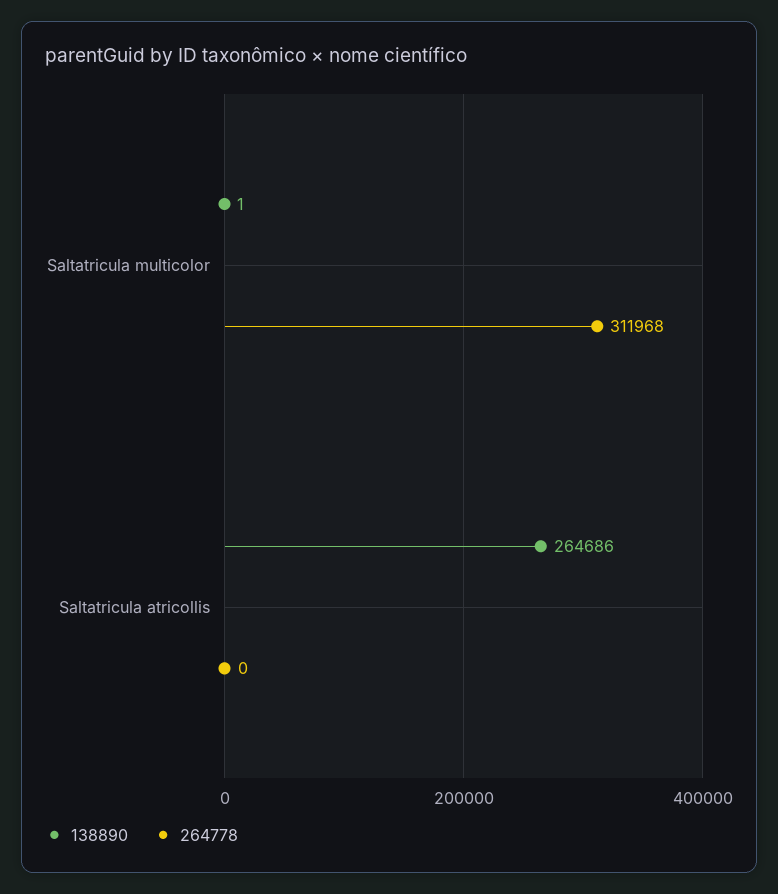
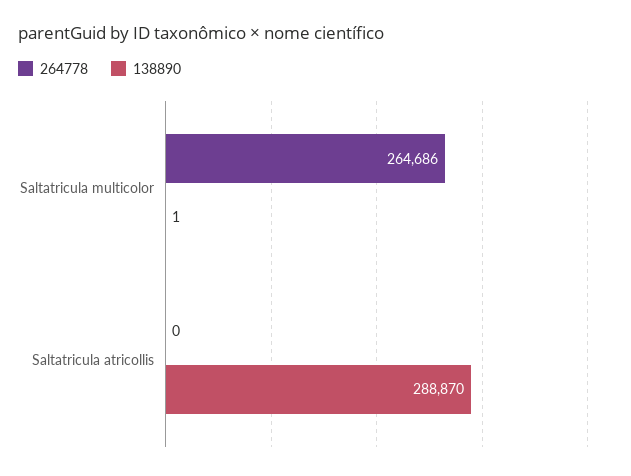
264778, Saltatricula multicolor: 311968 -> 264686
138890, Saltatricula atricollis: 264686 -> 288870

